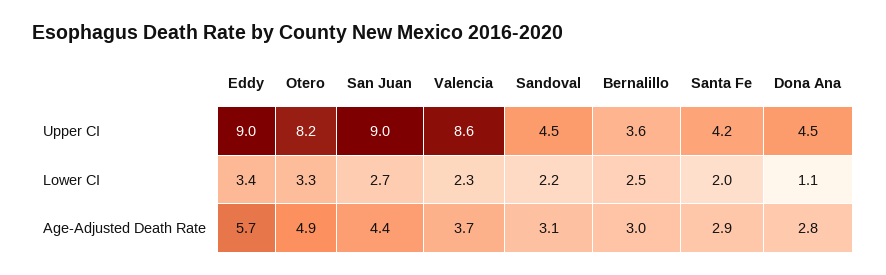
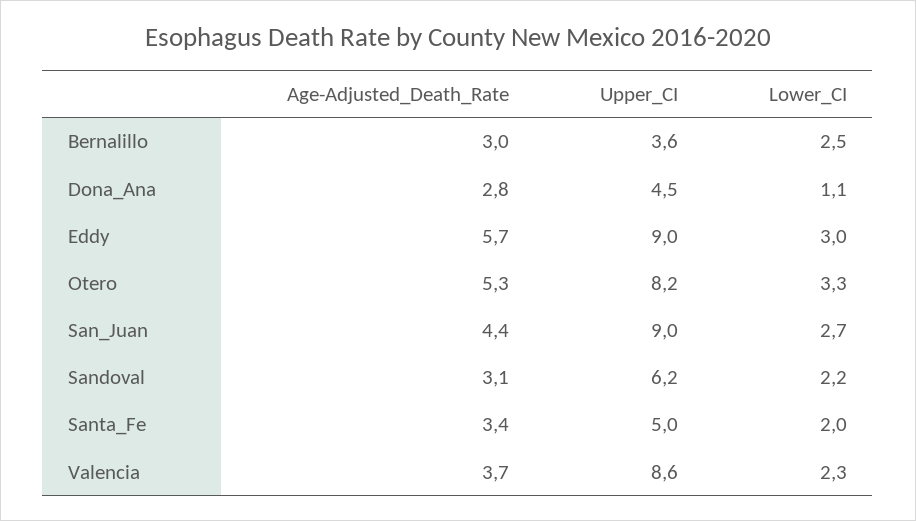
Sandoval, Upper CI: 4.5 -> 6.2
Santa Fe, Upper CI: 4.2 -> 5
Eddy, Lower CI: 3.4 -> 3
Otero, Age-Adjusted Death Rate: 4.9 -> 5.3
Santa Fe, Age-Adjusted Death Rate: 2.9 -> 3.4

